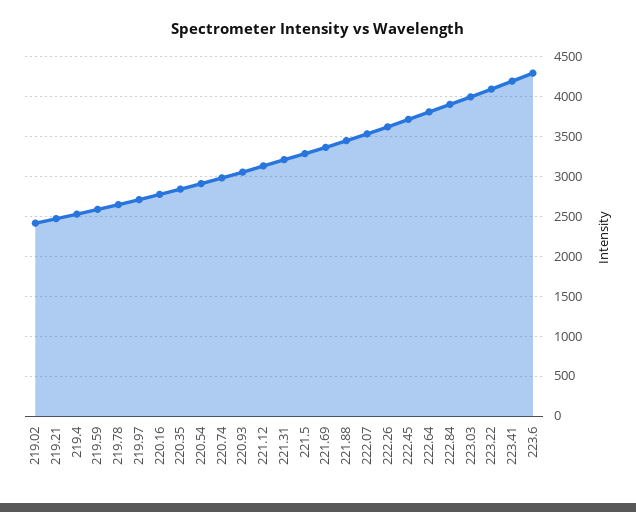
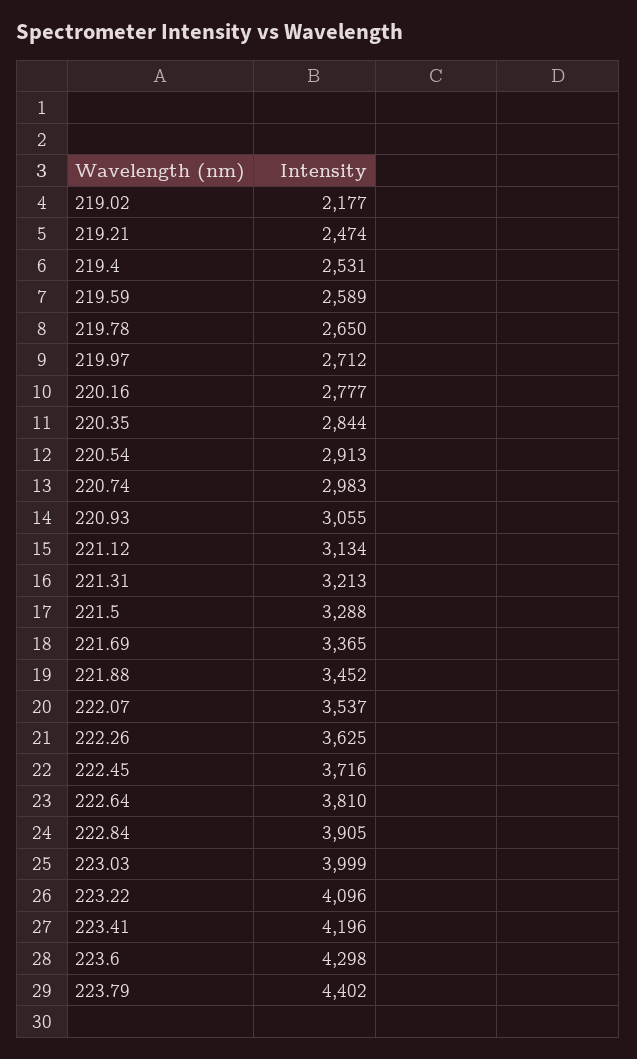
219.02: 2400 -> 2177
223.79: none -> 4402

